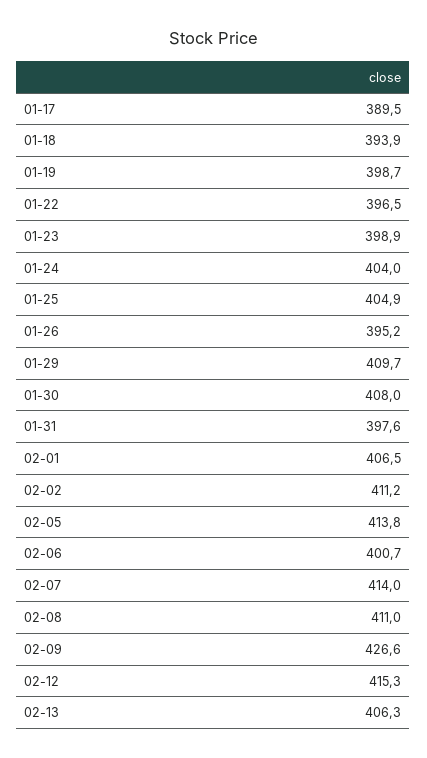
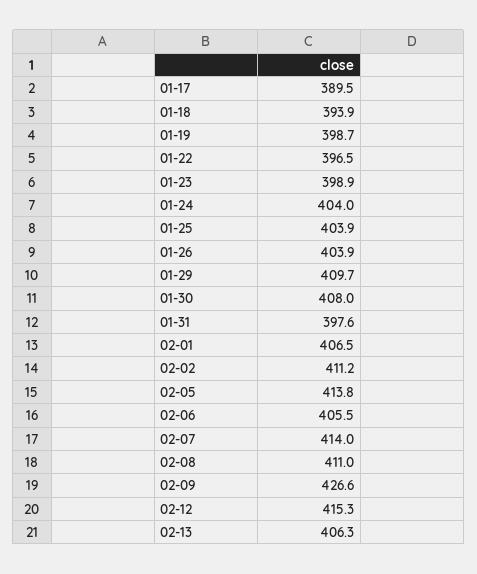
01-25: 404.9 -> 403.9
01-26: 395.2 -> 403.9
02-06: 400.7 -> 405.5

